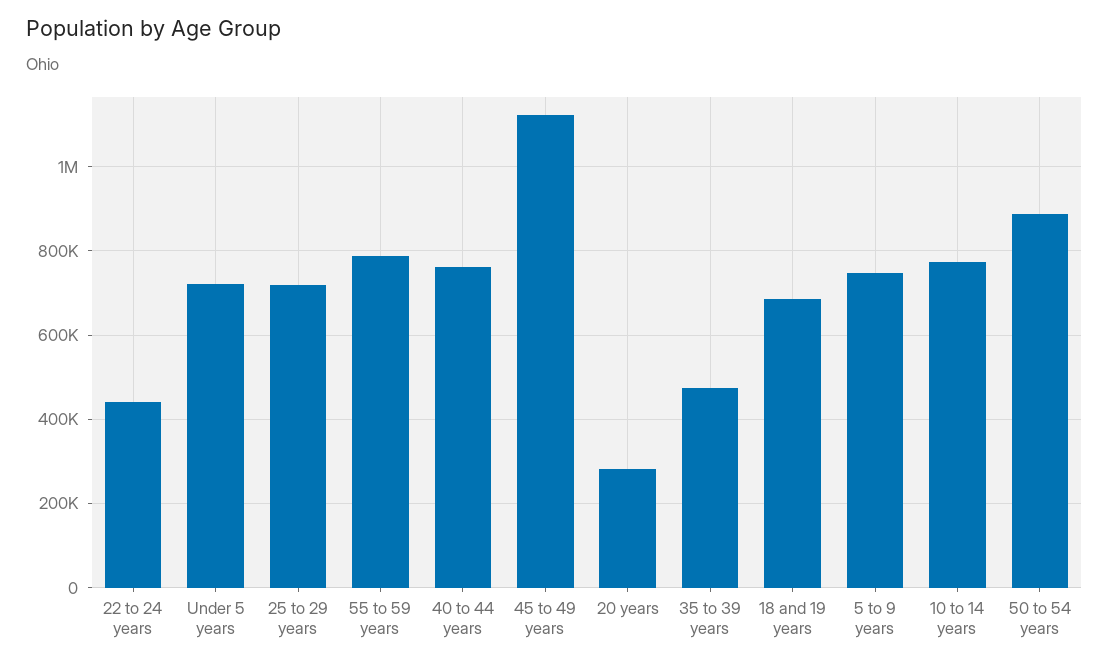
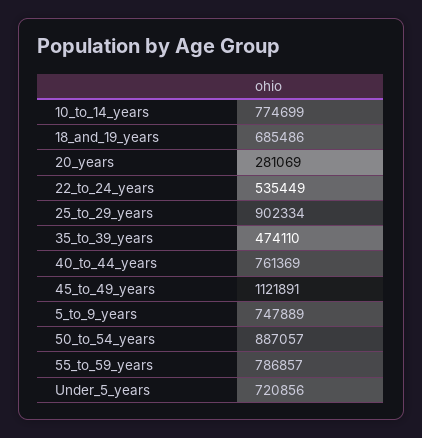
22 to 24 years: 440000 -> 535449
25 to 29 years: 720000 -> 902334

